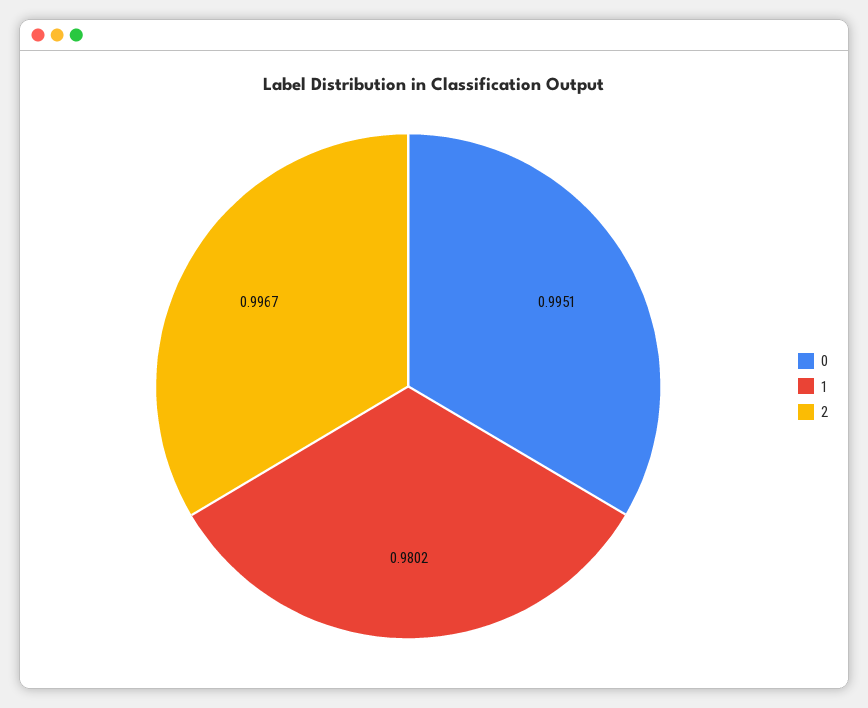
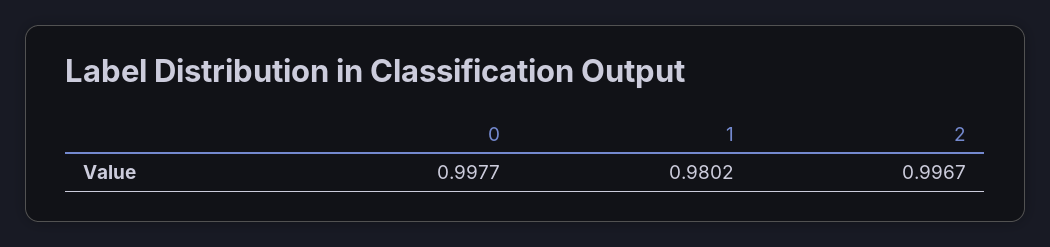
0: 0.9951 -> 0.9977

